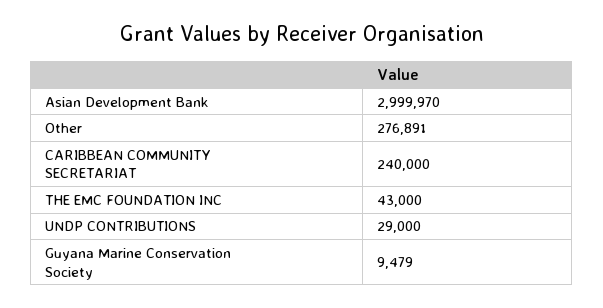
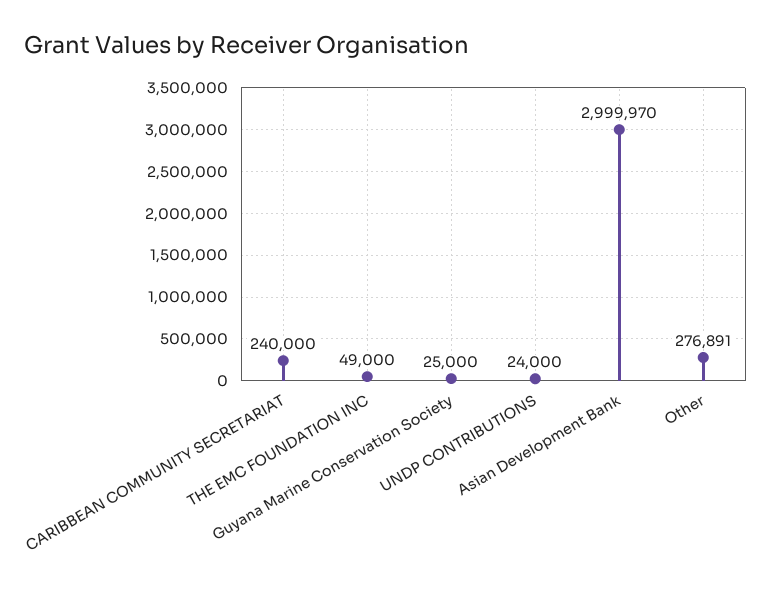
THE EMC FOUNDATION INC: 43000 -> 49000
UNDP CONTRIBUTIONS: 29000 -> 24000
Guyana Marine Conservation Society: 9479 -> 25000

